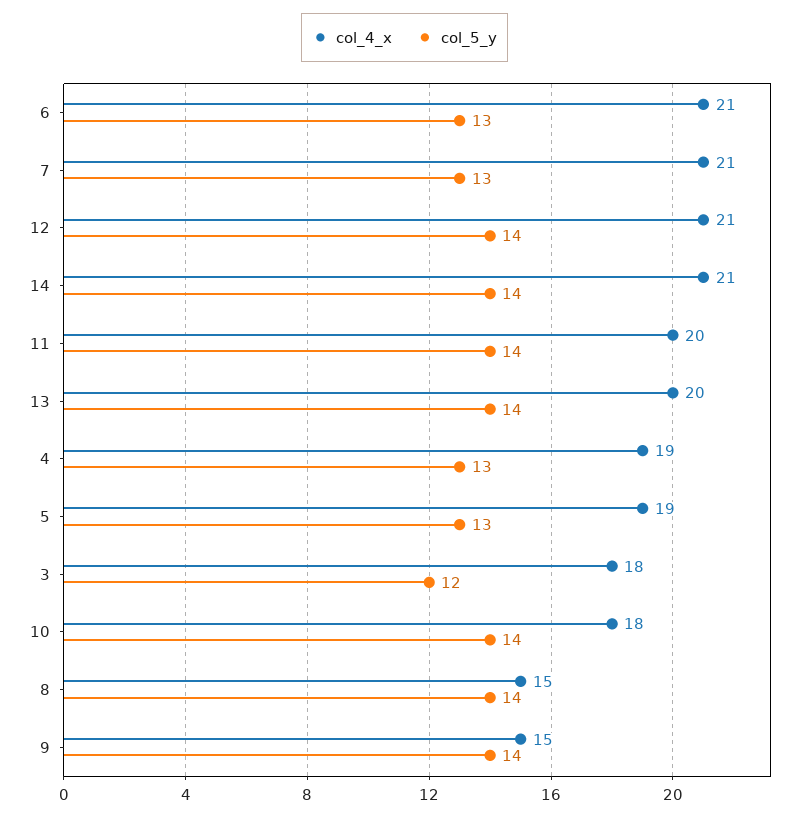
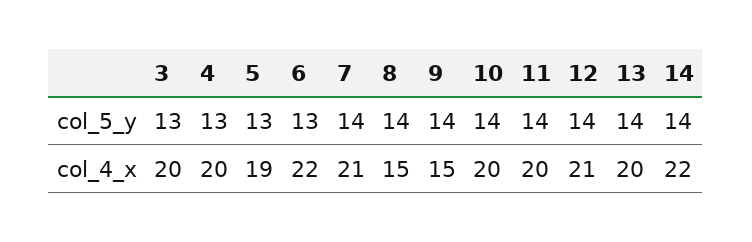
col_4_x, 6: 21 -> 22
col_5_y, 7: 13 -> 14
col_4_x, 14: 21 -> 22
col_4_x, 4: 19 -> 20
col_4_x, 3: 18 -> 20
col_5_y, 3: 12 -> 13
col_4_x, 10: 18 -> 20

